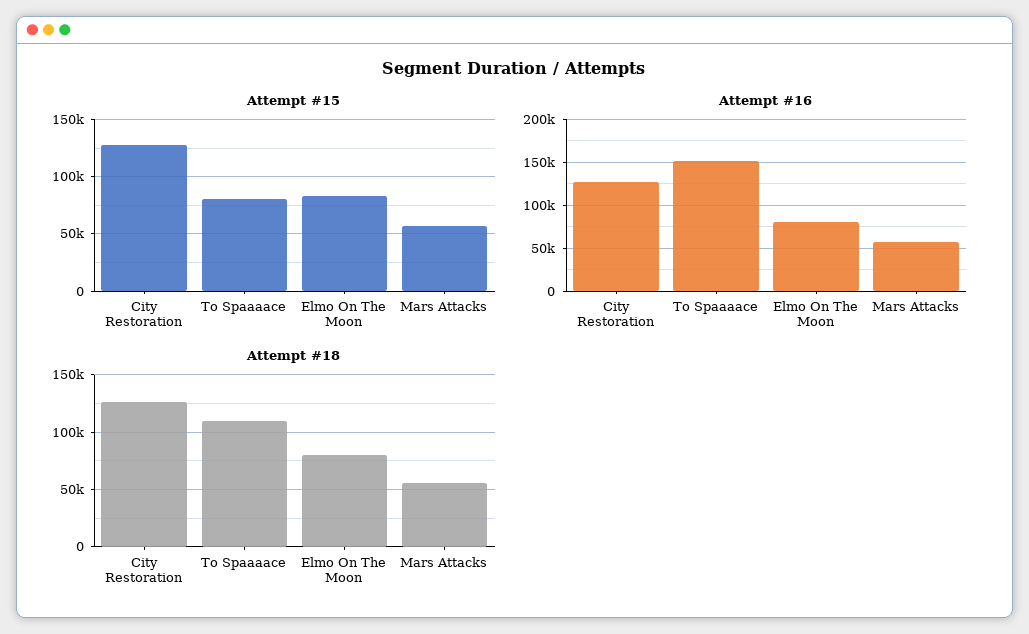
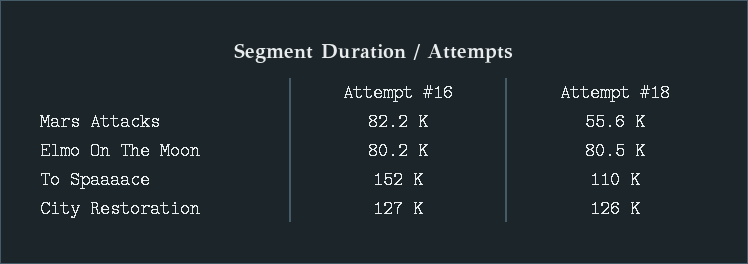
Attempt #15, City Restoration: 130000 -> none
Attempt #15, To Spaaaace: 80000 -> none
Attempt #15, Elmo On The Moon: 80000 -> none
Attempt #15, Mars Attacks: 60000 -> none
Attempt #16, Mars Attacks: 60000 -> 82200

